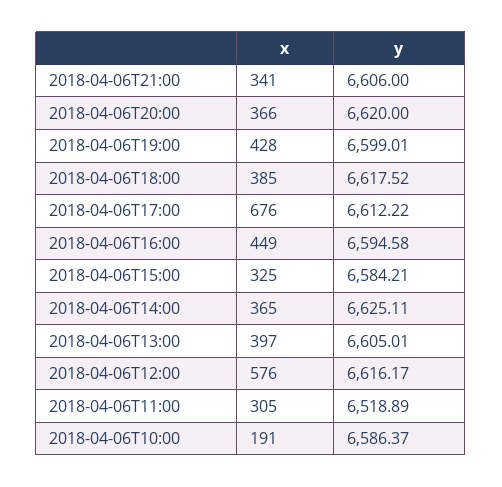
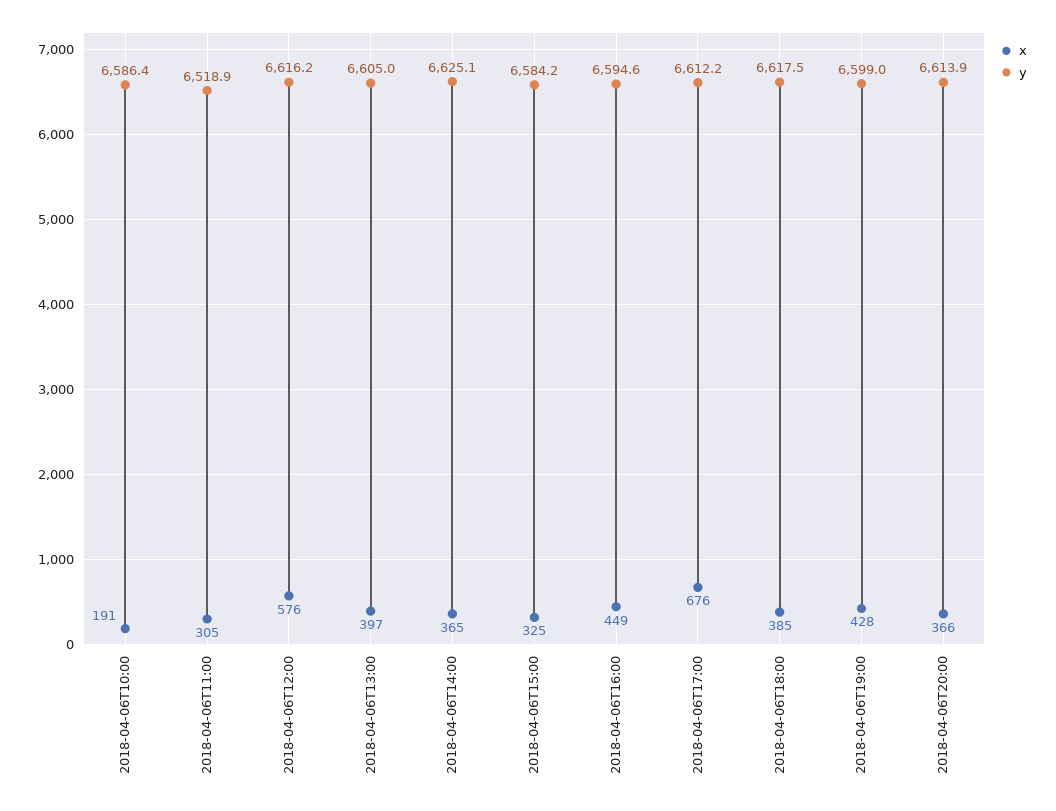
x, 2018-04-06T21:00: 341 -> none
y, 2018-04-06T21:00: 6606 -> none
y, 2018-04-06T20:00: 6620 -> 6613.9

